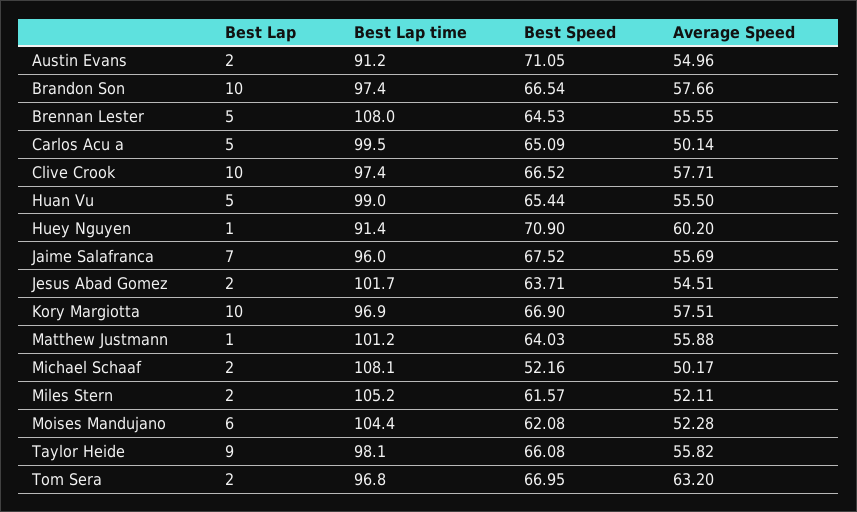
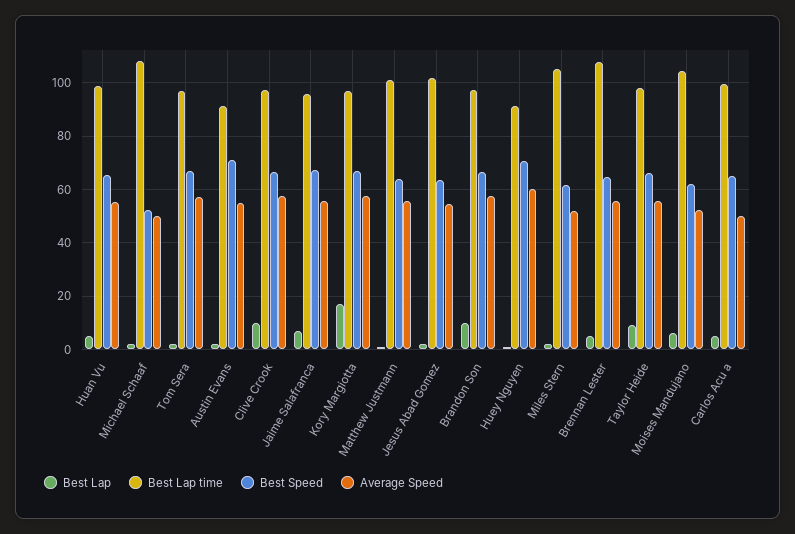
Best Lap, Kory Margiotta: 10 -> 17.5
Average Speed, Tom Sera: 63.2 -> 57.5

